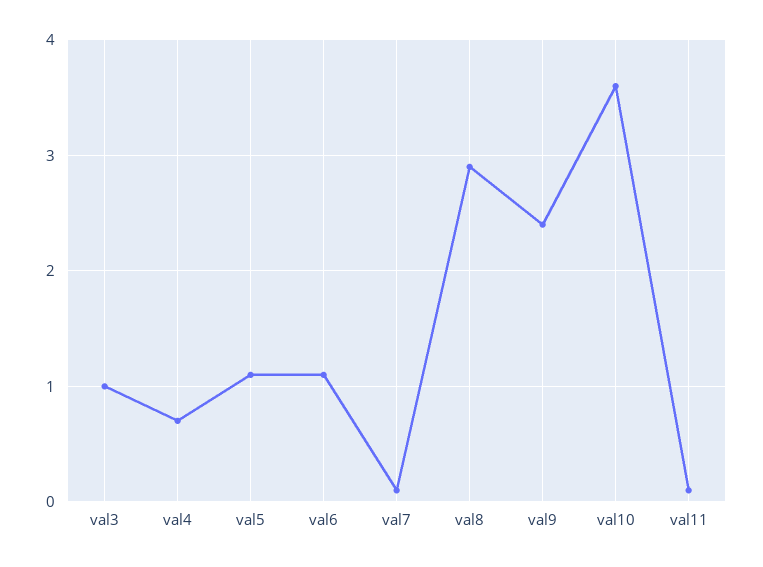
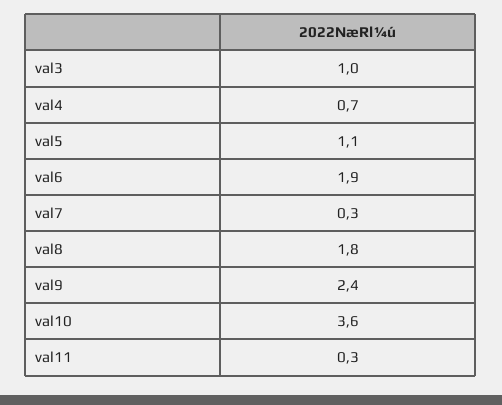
val6: 1.1 -> 1.9
val7: 0.1 -> 0.3
val8: 2.9 -> 1.8
val11: 0.1 -> 0.3

